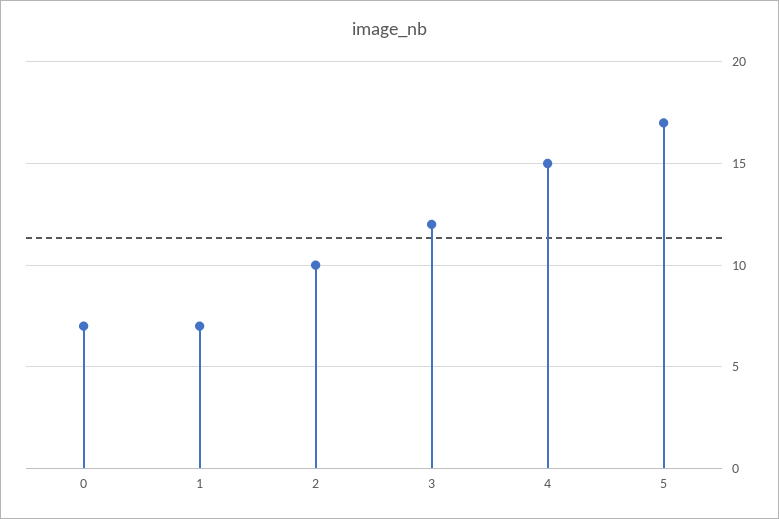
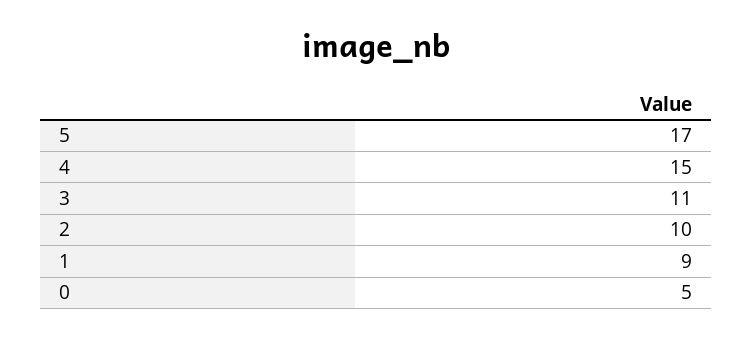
0: 7 -> 5
1: 7 -> 9
3: 12 -> 11

